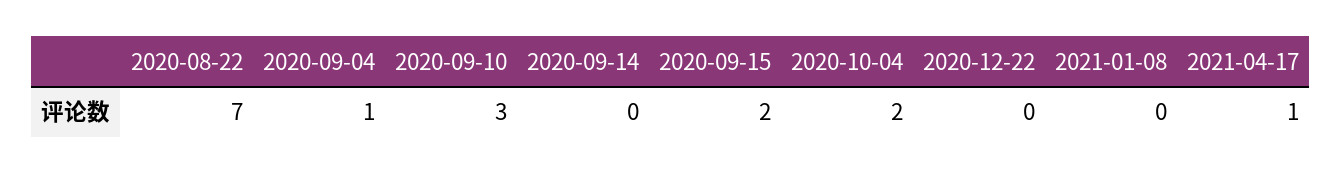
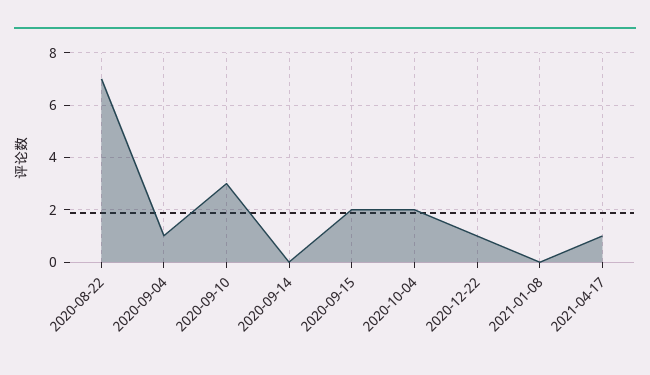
2020-12-22: 0 -> 1

